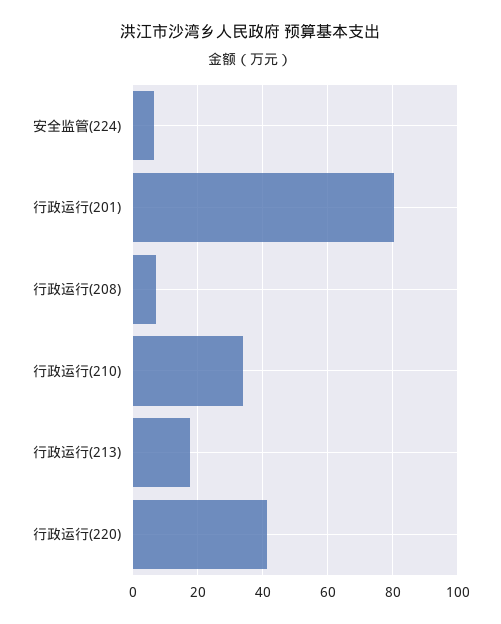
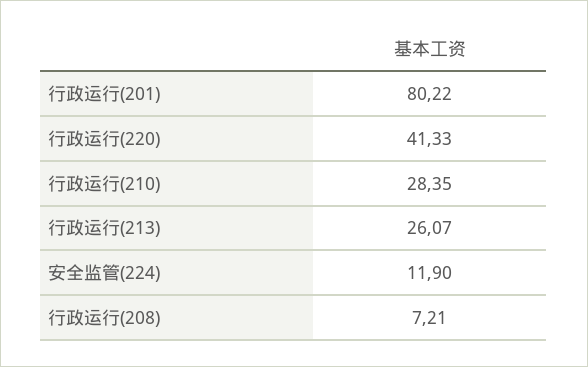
安全监管(224): 6 -> 11.9
行政运行(210): 34 -> 28.35
行政运行(213): 18 -> 26.07

